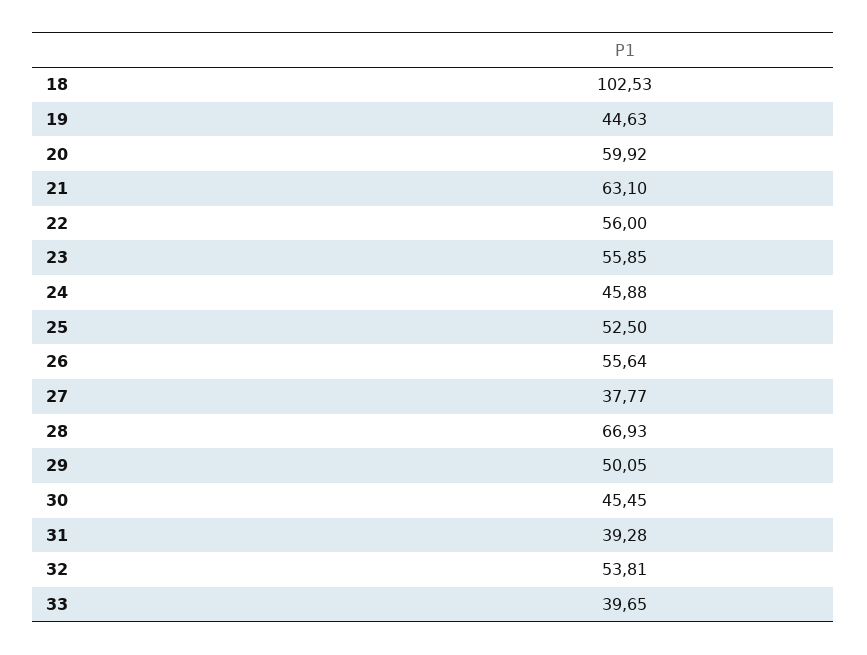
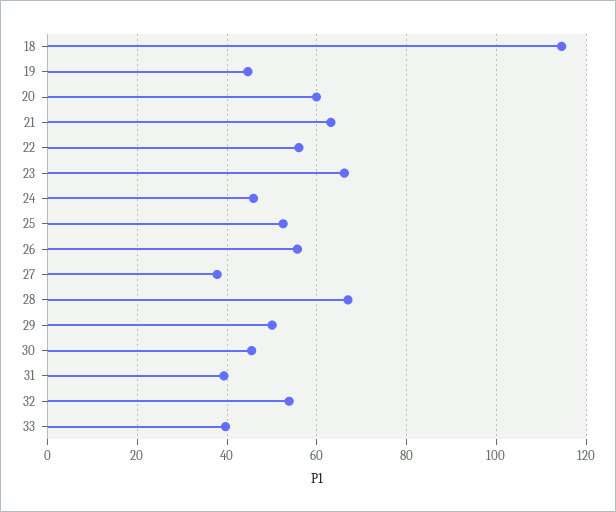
18: 102.53 -> 114
23: 55.85 -> 66

